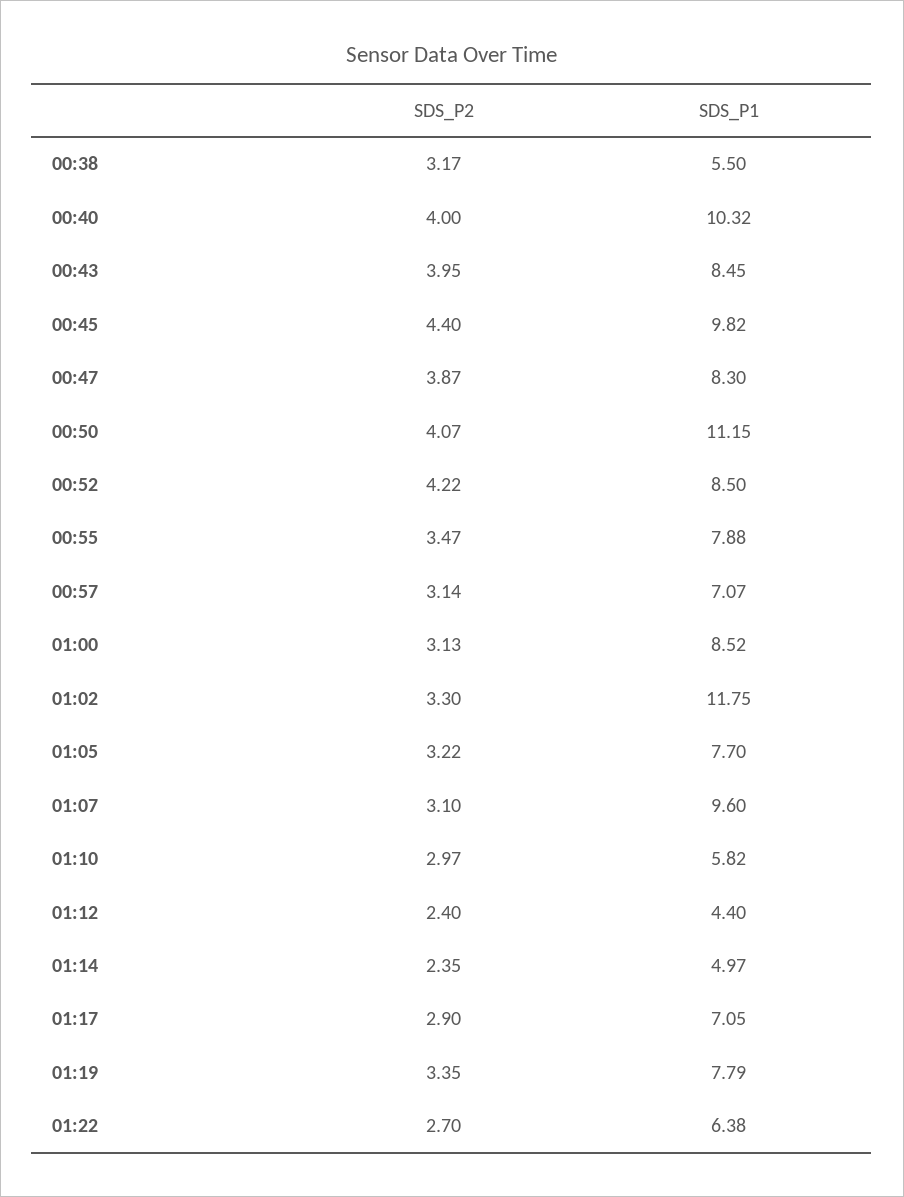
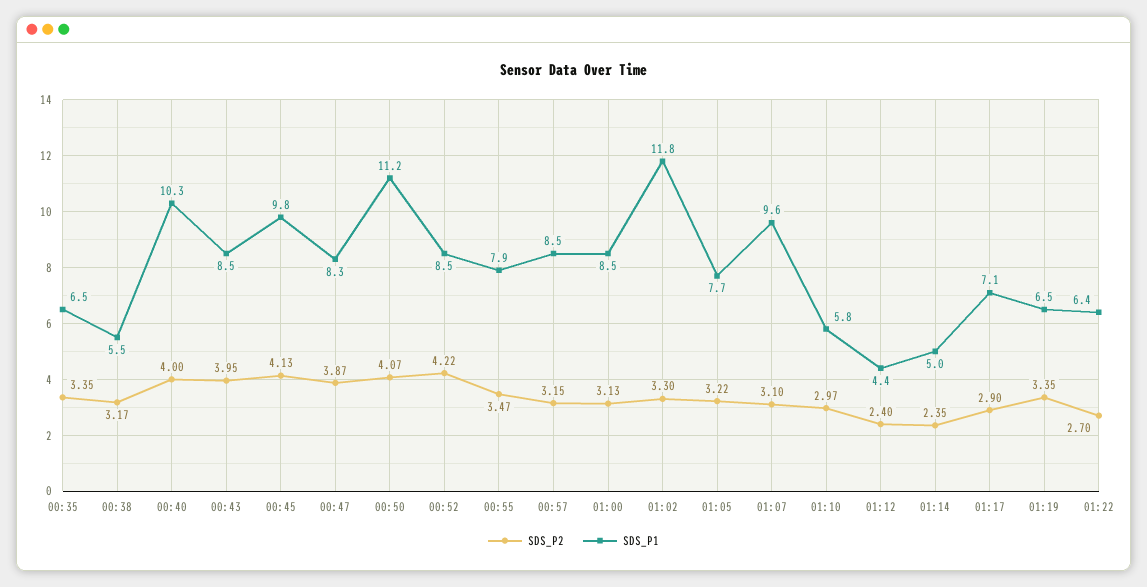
SDS_P2, 00:45: 4.4 -> 4.13
SDS_P2, 00:57: 3.14 -> 3.15
SDS_P1, 00:57: 7.07 -> 8.5
SDS_P1, 01:19: 7.79 -> 6.5
SDS_P2, 00:35: none -> 3.35
SDS_P1, 00:35: none -> 6.5

